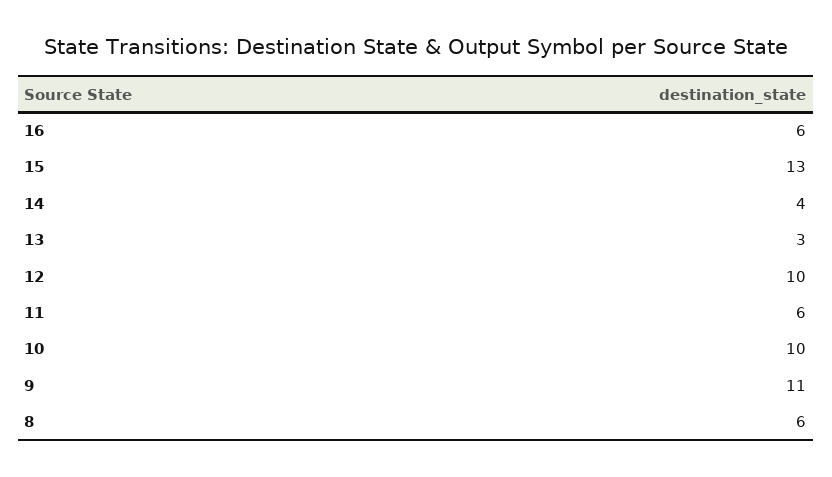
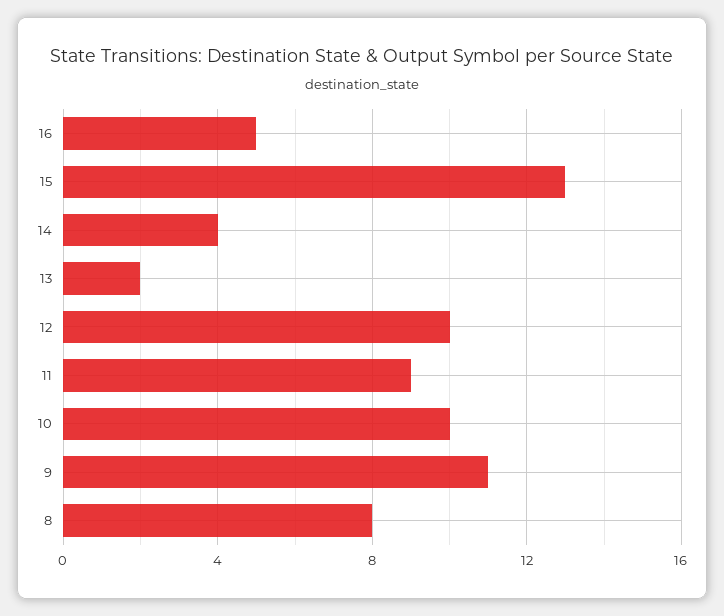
16: 6 -> 5
13: 3 -> 2
11: 6 -> 9
8: 6 -> 8

